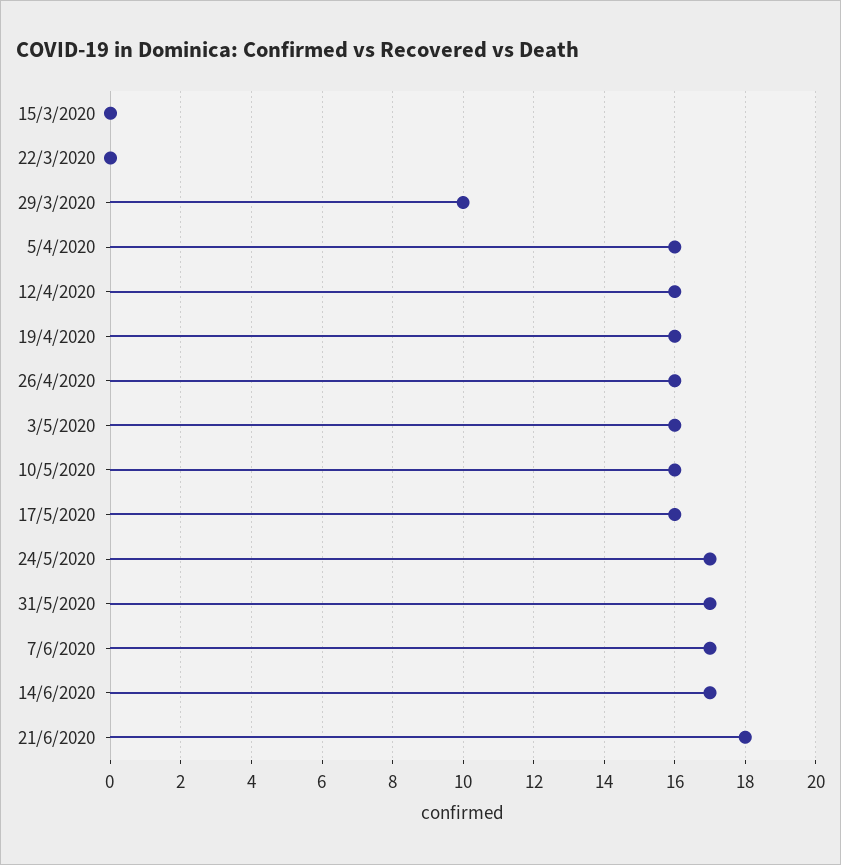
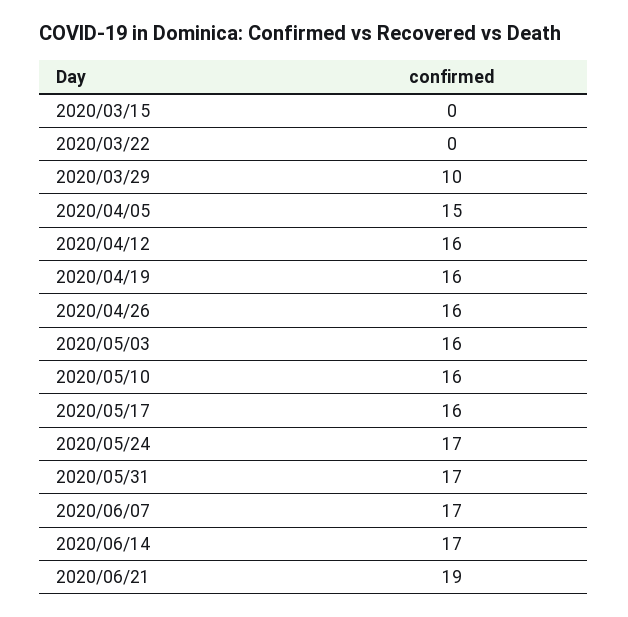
5/4/2020: 16 -> 15
21/6/2020: 18 -> 19

